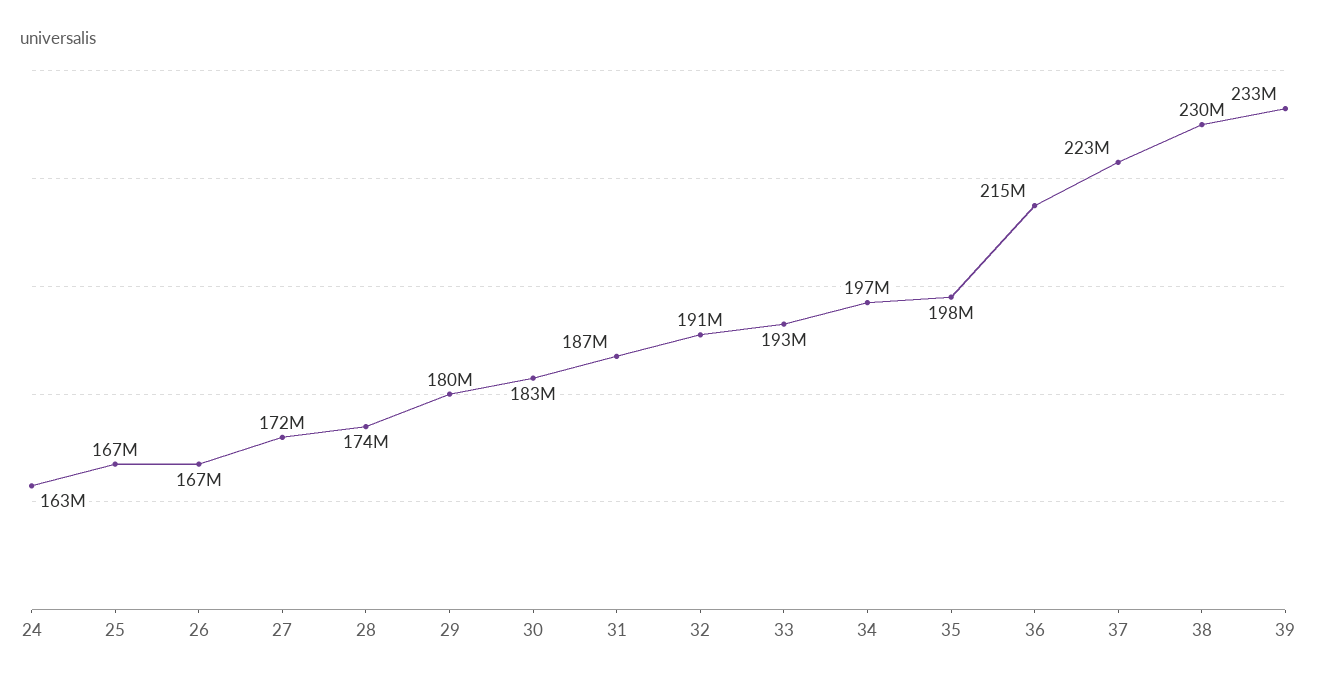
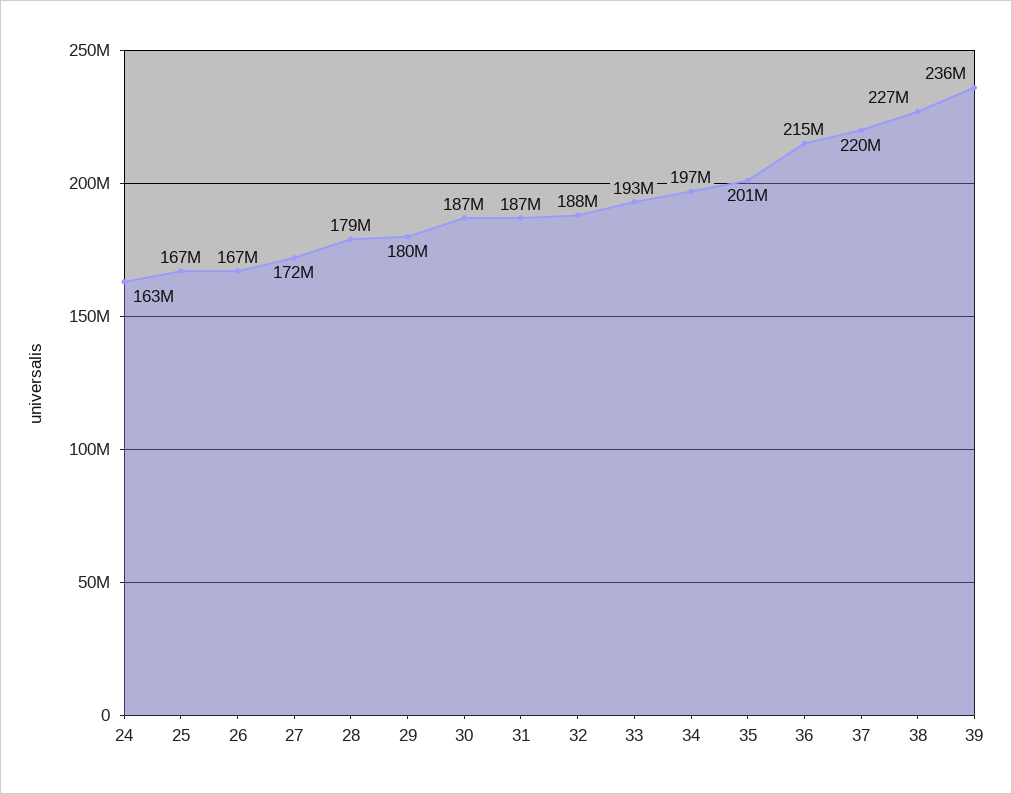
28: 174000000 -> 179000000
30: 183000000 -> 187000000
32: 191000000 -> 188000000
35: 198000000 -> 201000000
37: 223000000 -> 220000000
38: 230000000 -> 227000000
39: 233000000 -> 236000000

